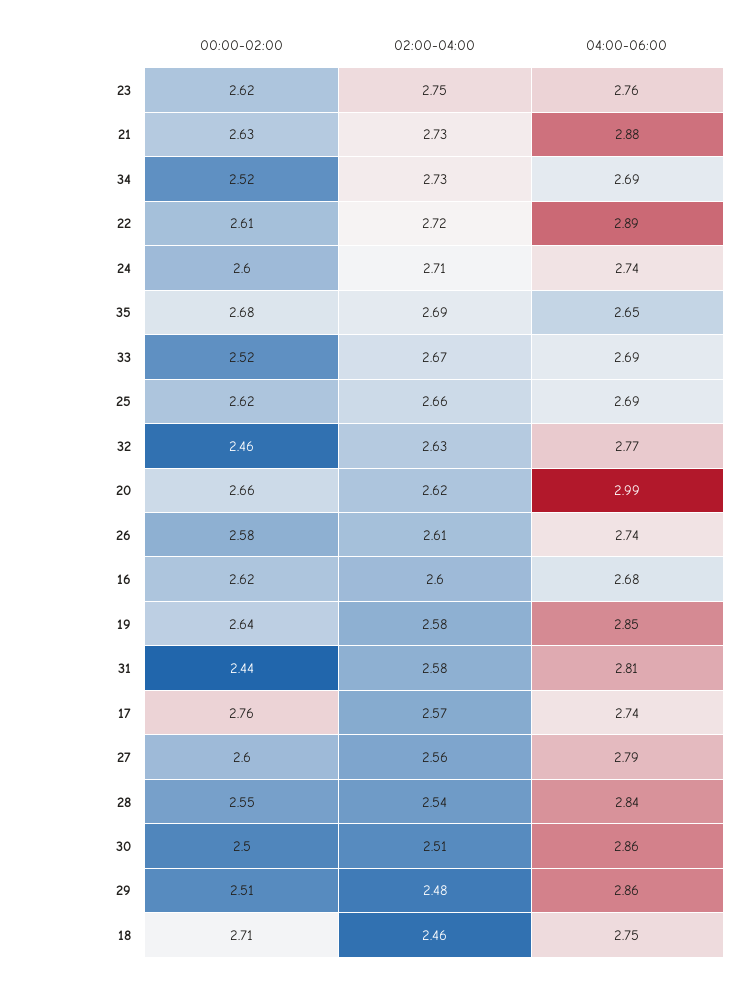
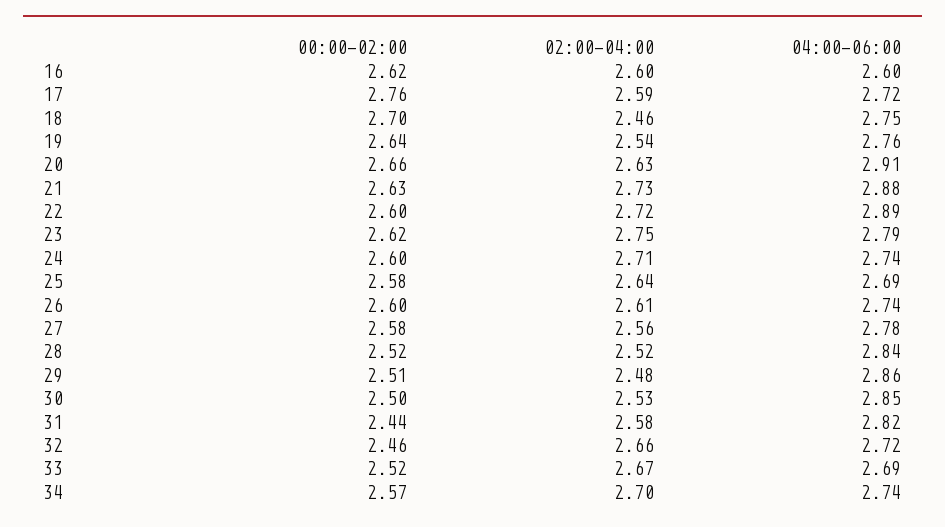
04:00-06:00, 23: 2.76 -> 2.79
00:00-02:00, 34: 2.52 -> 2.57
02:00-04:00, 34: 2.73 -> 2.7
04:00-06:00, 34: 2.69 -> 2.74
00:00-02:00, 22: 2.61 -> 2.6
00:00-02:00, 35: 2.68 -> none
02:00-04:00, 35: 2.69 -> none
04:00-06:00, 35: 2.65 -> none
00:00-02:00, 25: 2.62 -> 2.58
02:00-04:00, 25: 2.66 -> 2.64
02:00-04:00, 32: 2.63 -> 2.66
04:00-06:00, 32: 2.77 -> 2.72
02:00-04:00, 20: 2.62 -> 2.63
04:00-06:00, 20: 2.99 -> 2.91
00:00-02:00, 26: 2.58 -> 2.6
04:00-06:00, 16: 2.68 -> 2.6
02:00-04:00, 19: 2.58 -> 2.54
04:00-06:00, 19: 2.85 -> 2.76
04:00-06:00, 31: 2.81 -> 2.82
02:00-04:00, 17: 2.57 -> 2.59
04:00-06:00, 17: 2.74 -> 2.72
00:00-02:00, 27: 2.6 -> 2.58
04:00-06:00, 27: 2.79 -> 2.78
00:00-02:00, 28: 2.55 -> 2.52
02:00-04:00, 28: 2.54 -> 2.52
02:00-04:00, 30: 2.51 -> 2.53
04:00-06:00, 30: 2.86 -> 2.85
00:00-02:00, 18: 2.71 -> 2.7

